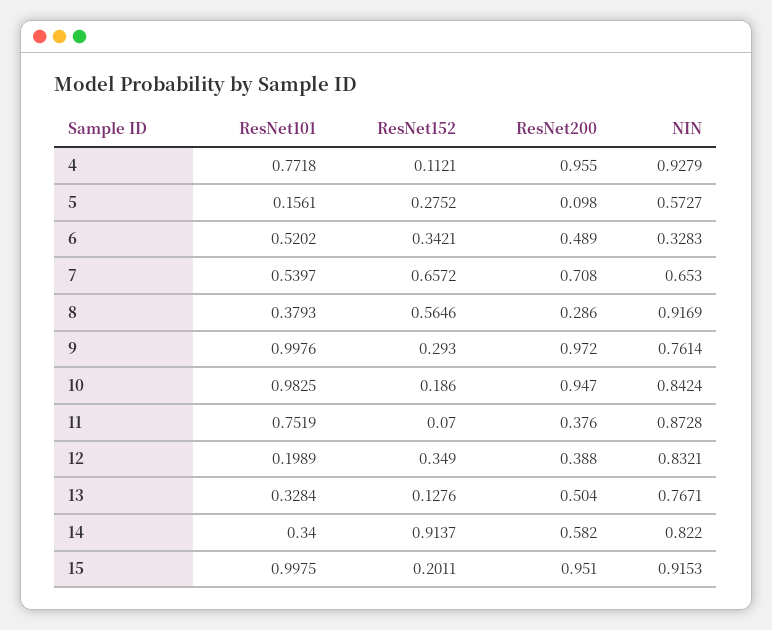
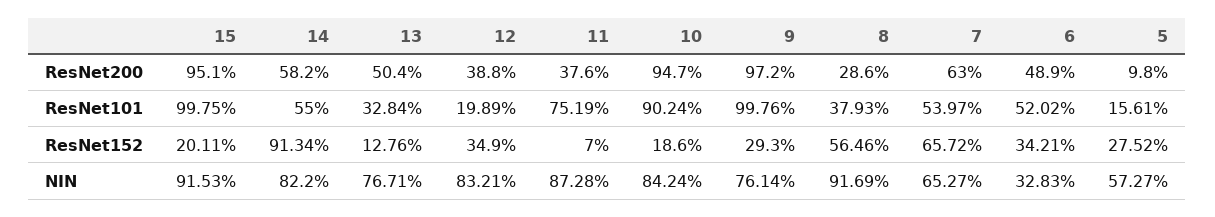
ResNet101, 4: 0.7718 -> none
ResNet152, 4: 0.1121 -> none
ResNet200, 4: 0.955 -> none
NIN, 4: 0.9279 -> none
ResNet200, 7: 0.708 -> 0.63
NIN, 7: 0.653 -> 0.6527
ResNet101, 10: 0.9825 -> 0.9024
ResNet101, 14: 0.34 -> 0.55
ResNet152, 14: 0.9137 -> 0.9134

